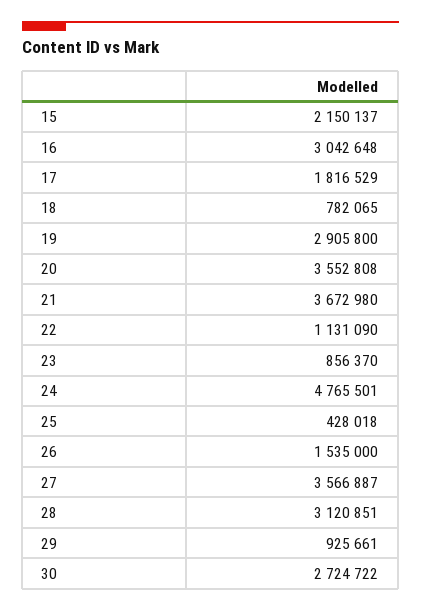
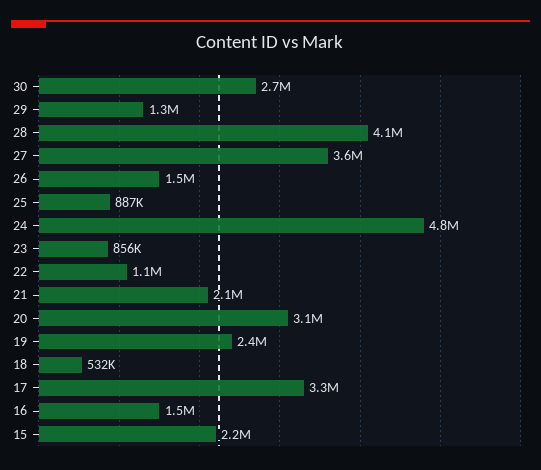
16: 3042648 -> 1500000
17: 1816529 -> 3300000
18: 782065 -> 532000
19: 2905800 -> 2400000
20: 3552808 -> 3100000
21: 3672980 -> 2100000
25: 428018 -> 887000
28: 3120851 -> 4100000
29: 925661 -> 1300000

